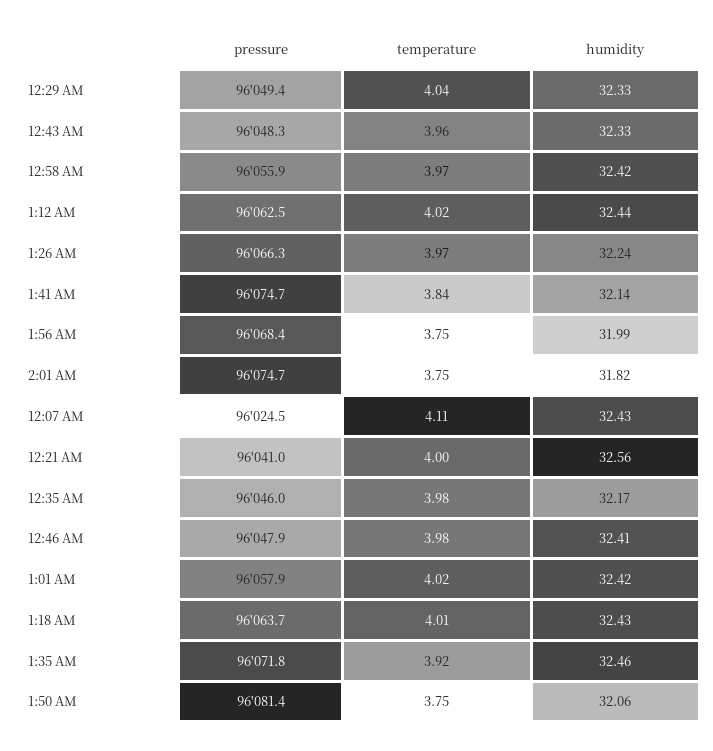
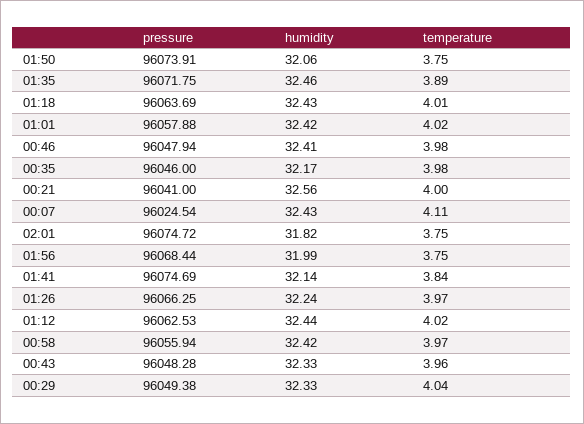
temperature, 1:35 AM: 3.92 -> 3.89
pressure, 1:50 AM: 96081.4 -> 96073.91

